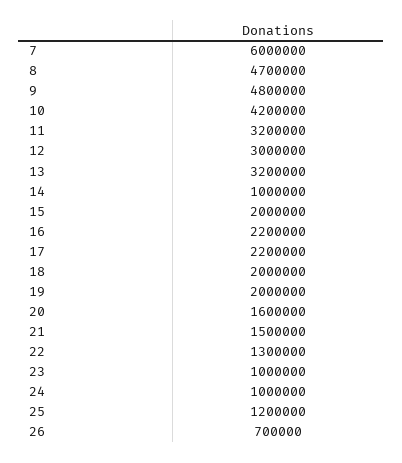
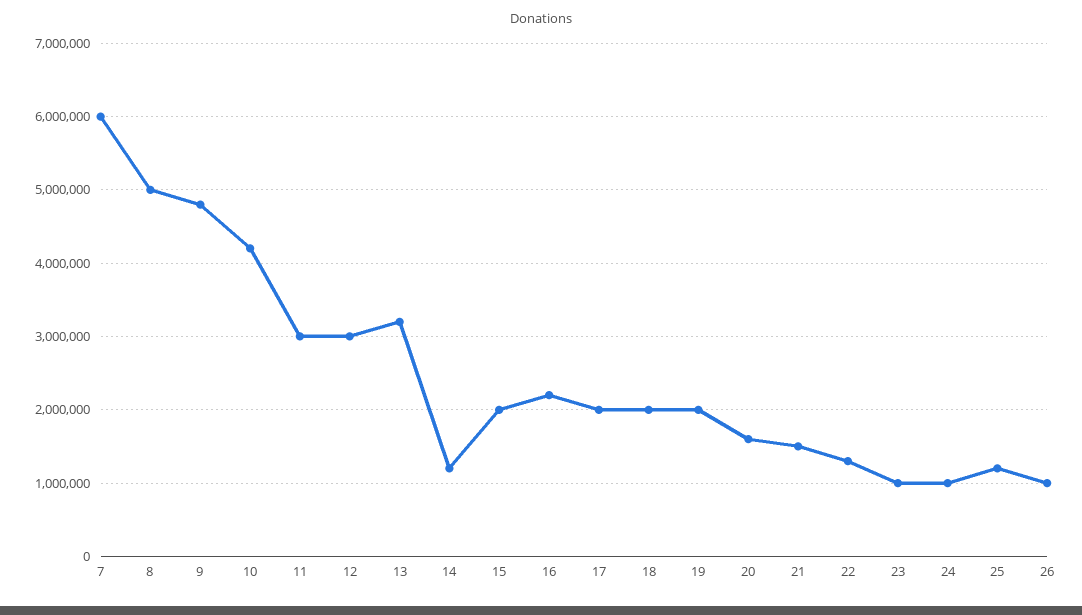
8: 4700000 -> 5000000
11: 3200000 -> 3000000
14: 1000000 -> 1200000
17: 2200000 -> 2000000
26: 700000 -> 1000000

